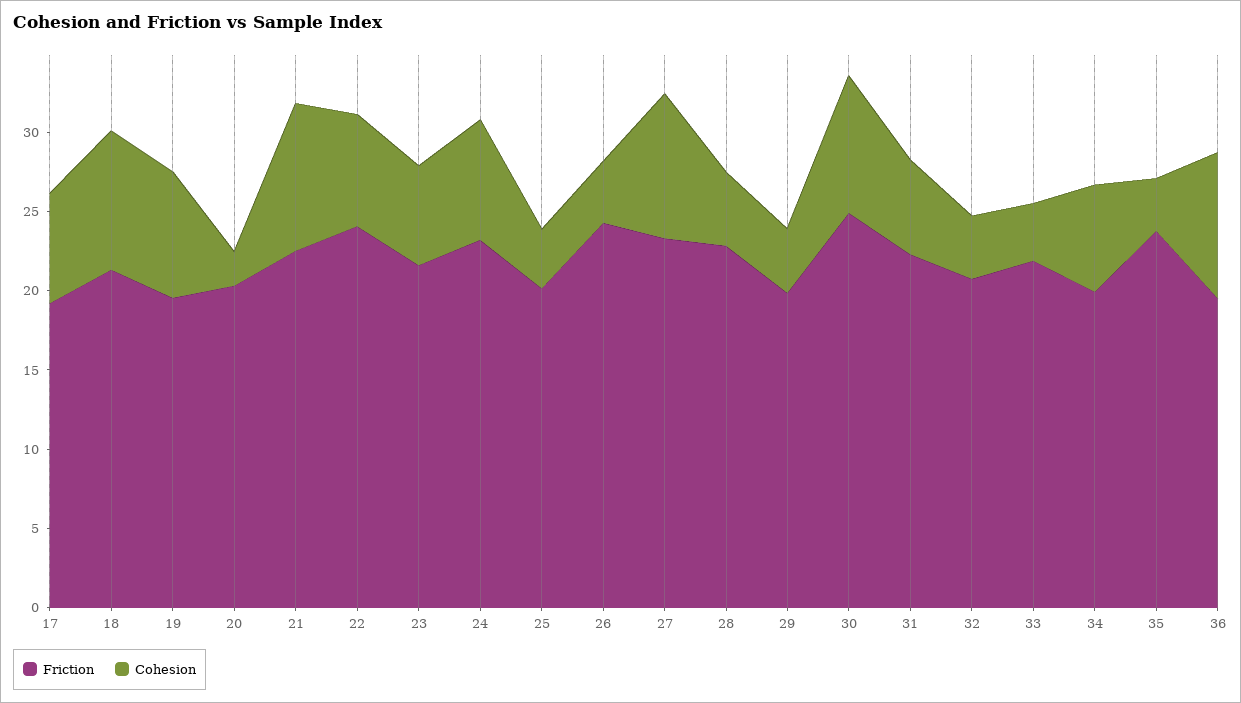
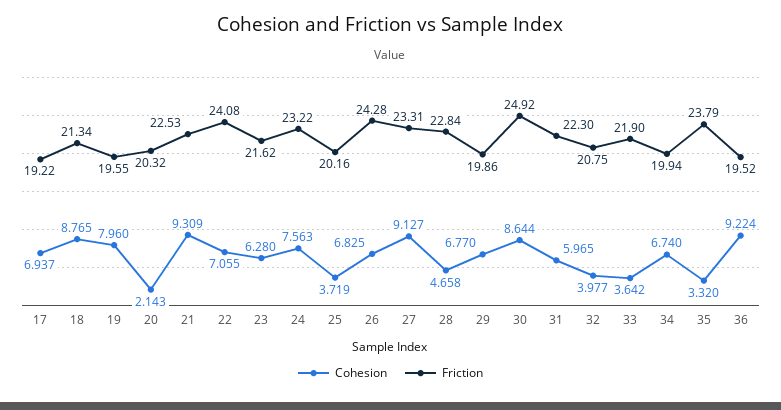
Cohesion, 26: 4 -> 6.825
Cohesion, 29: 4 -> 6.77

